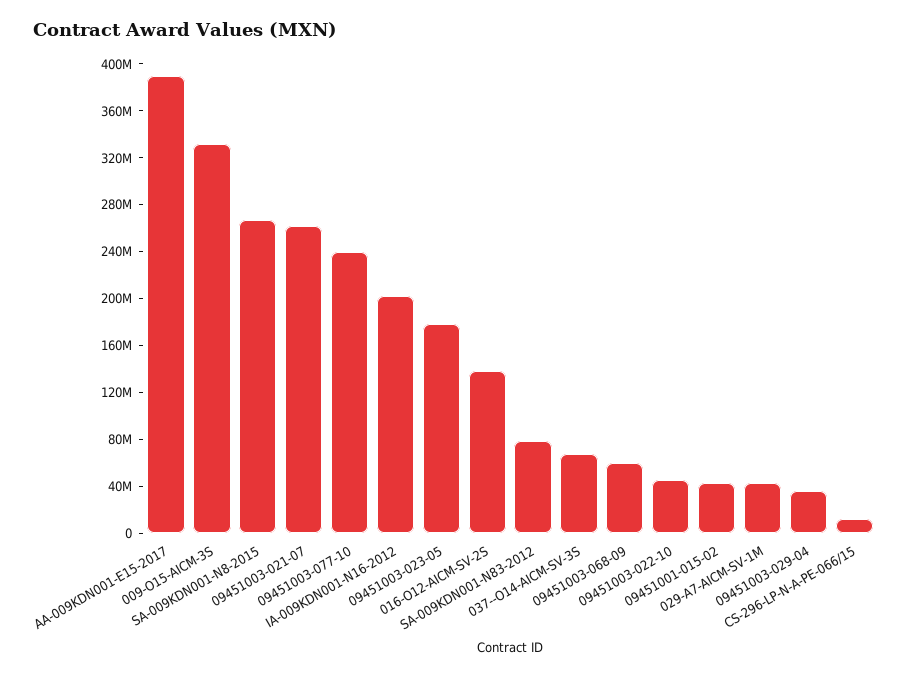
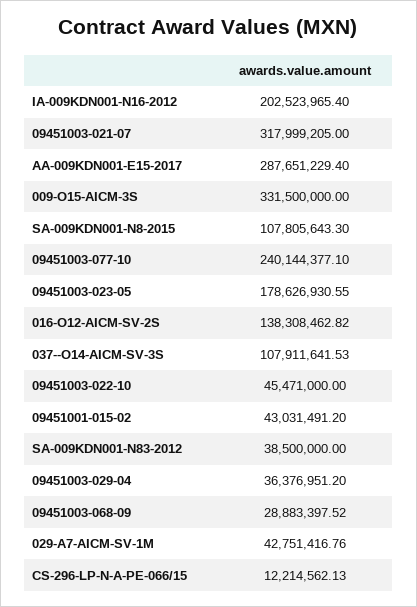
AA-009KDN001-E15-2017: 390000000 -> 287651229.4
SA-009KDN001-N8-2015: 270000000 -> 107805643.3
09451003-021-07: 260000000 -> 317999205
SA-009KDN001-N83-2012: 80000000 -> 38500000
037--O14-AICM-SV-3S: 70000000 -> 107911641.53
09451003-068-09: 60000000 -> 28883397.52

